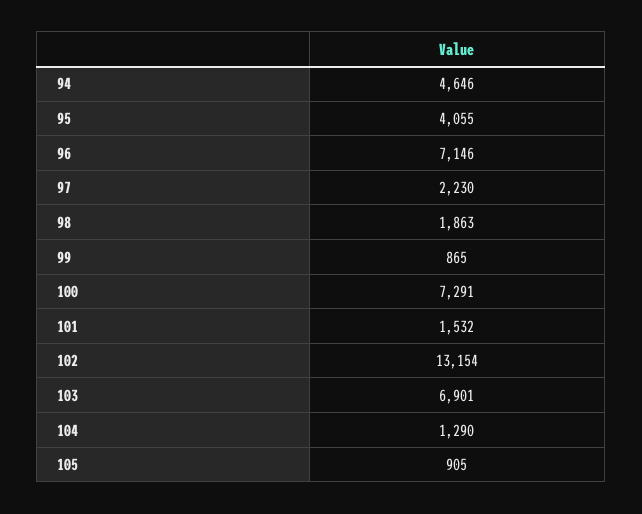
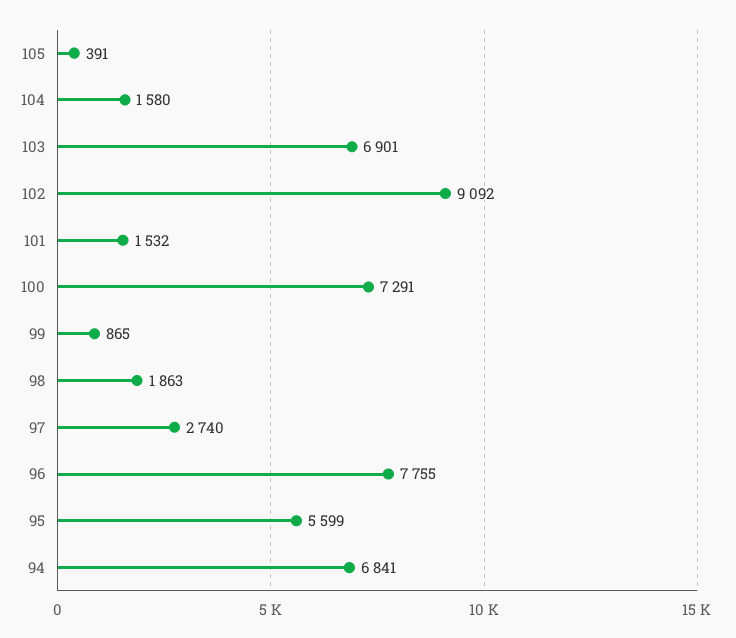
94: 4646 -> 6841
95: 4055 -> 5599
96: 7146 -> 7755
97: 2230 -> 2740
102: 13154 -> 9092
104: 1290 -> 1580
105: 905 -> 391

